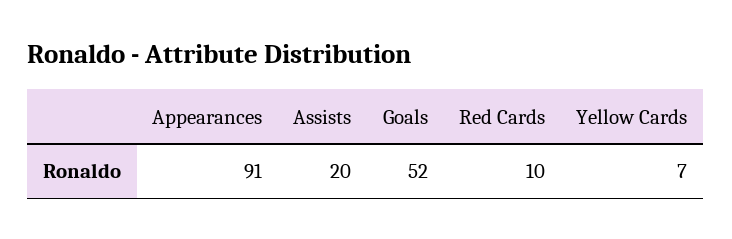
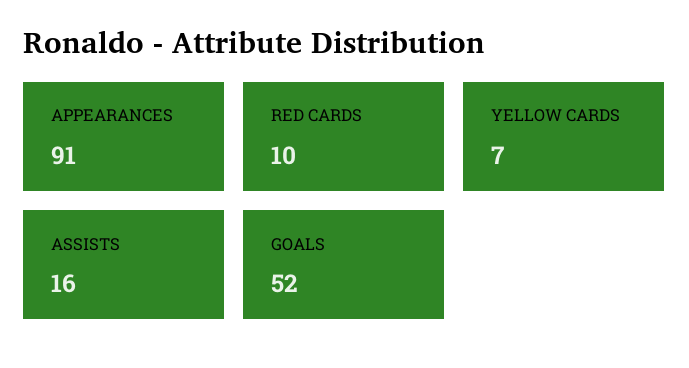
Assists: 20 -> 16

